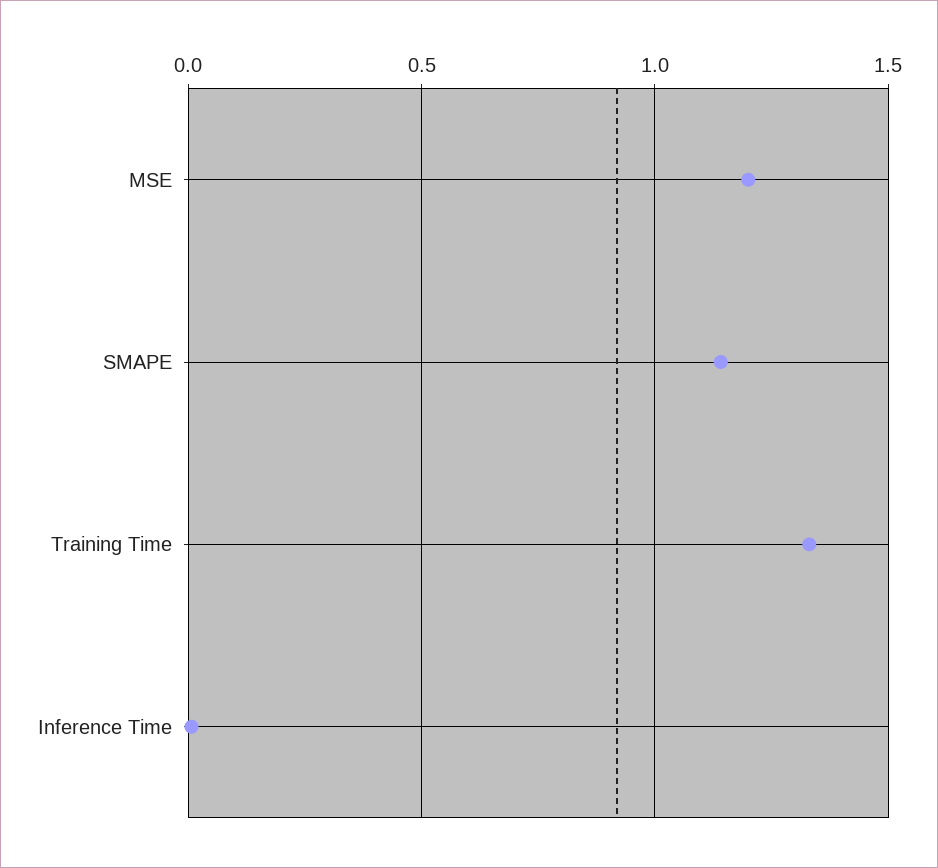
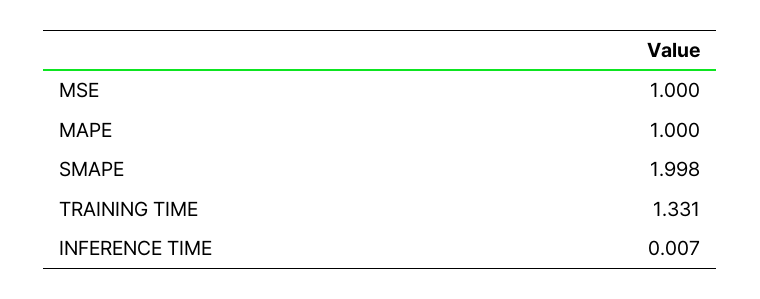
MSE: 1.2 -> 1
SMAPE: 1.15 -> 1.998
MAPE: none -> 1

